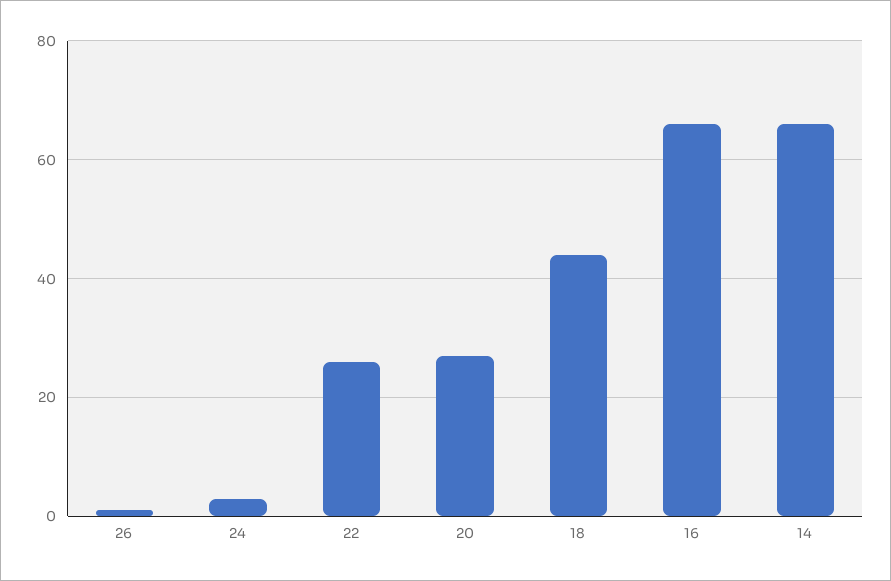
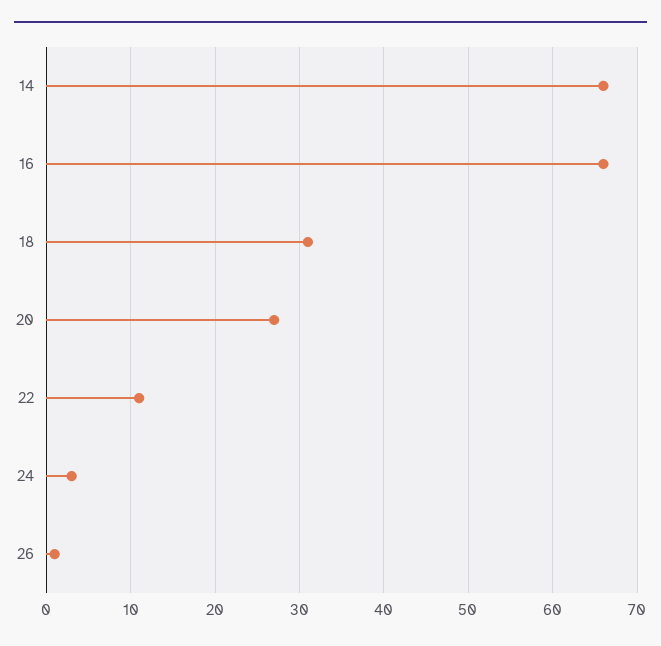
22: 25 -> 11
18: 45 -> 31

